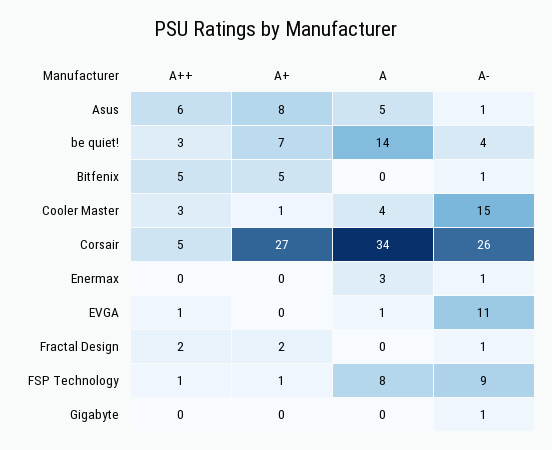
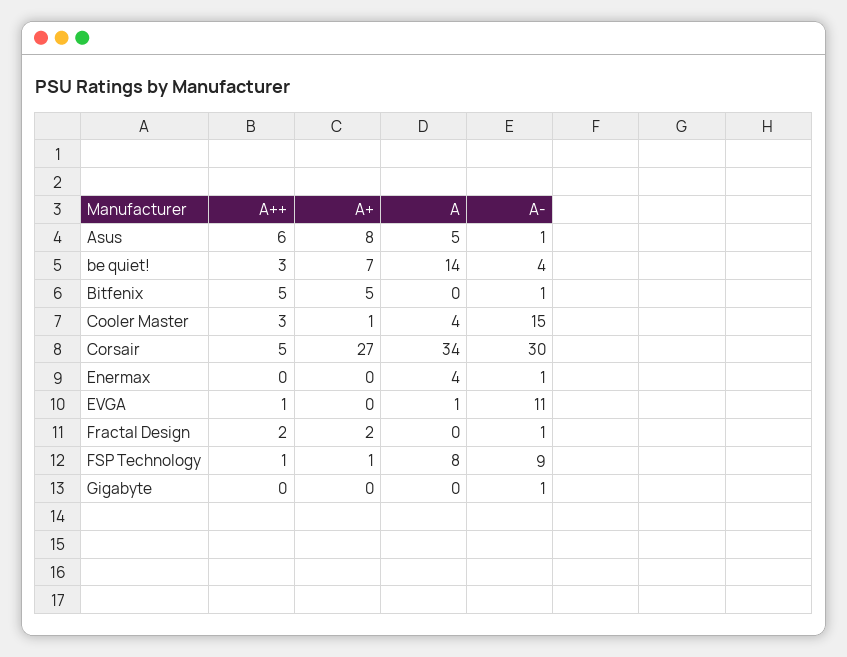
A-, Corsair: 26 -> 30
A, Enermax: 3 -> 4

